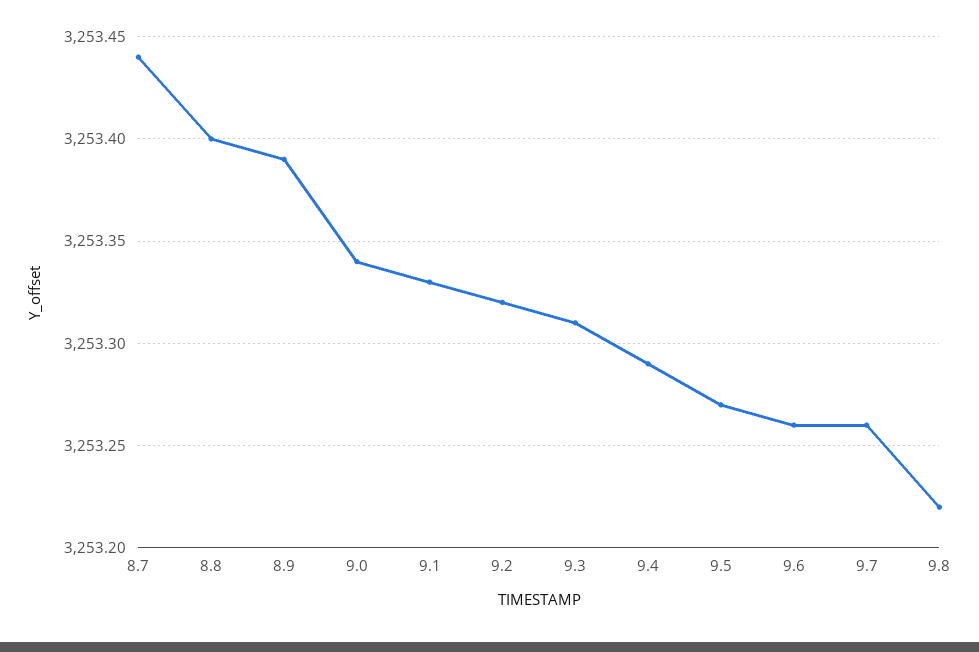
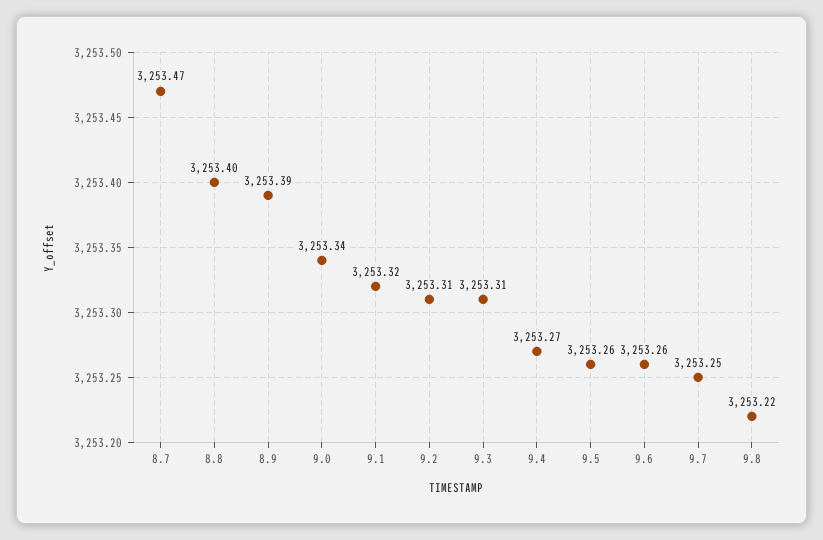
8.7: 3253.44 -> 3253.47
9.1: 3253.33 -> 3253.32
9.2: 3253.32 -> 3253.31
9.4: 3253.29 -> 3253.27
9.5: 3253.27 -> 3253.26
9.7: 3253.26 -> 3253.25

